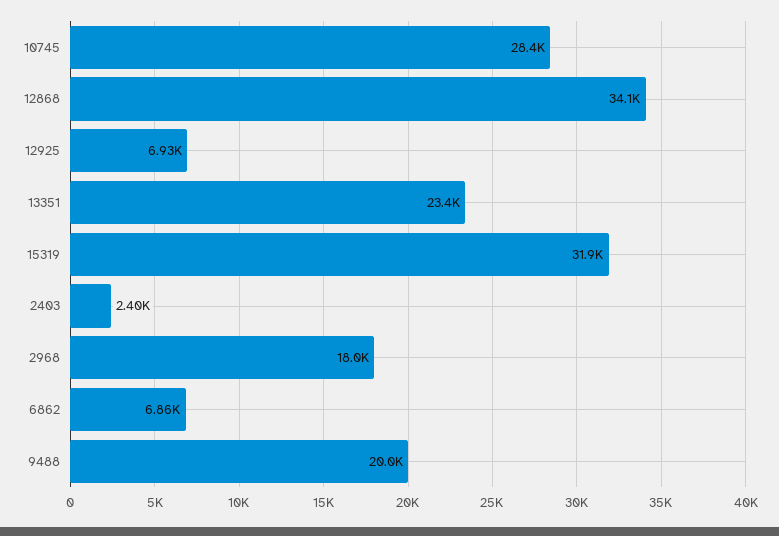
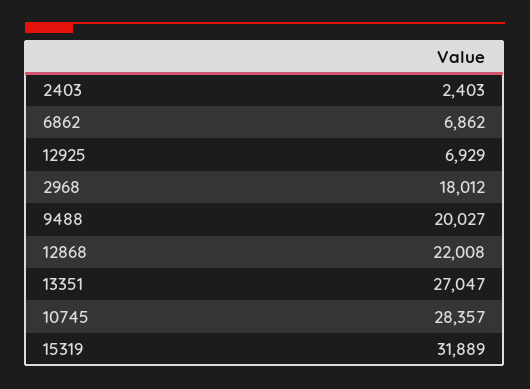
12868: 34100 -> 22008
13351: 23400 -> 27047

